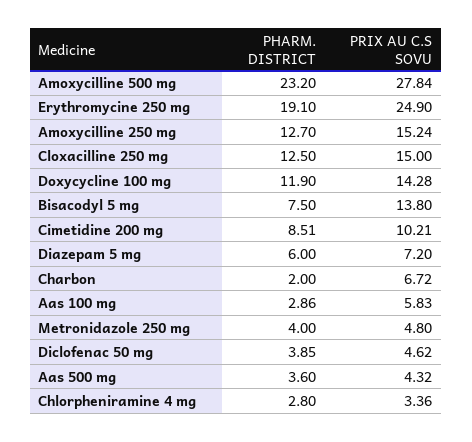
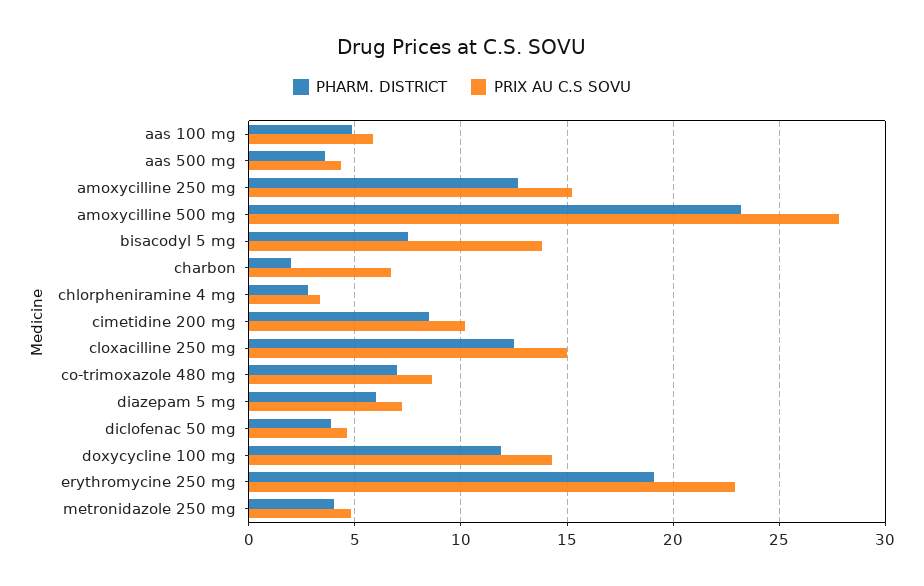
PRIX AU C.S SOVU, Erythromycine 250 mg: 24.9 -> 23
PHARM. DISTRICT, Aas 100 mg: 2.86 -> 5
PHARM. DISTRICT, co-trimoxazole 480 mg: none -> 7
PRIX AU C.S SOVU, co-trimoxazole 480 mg: none -> 8.5

